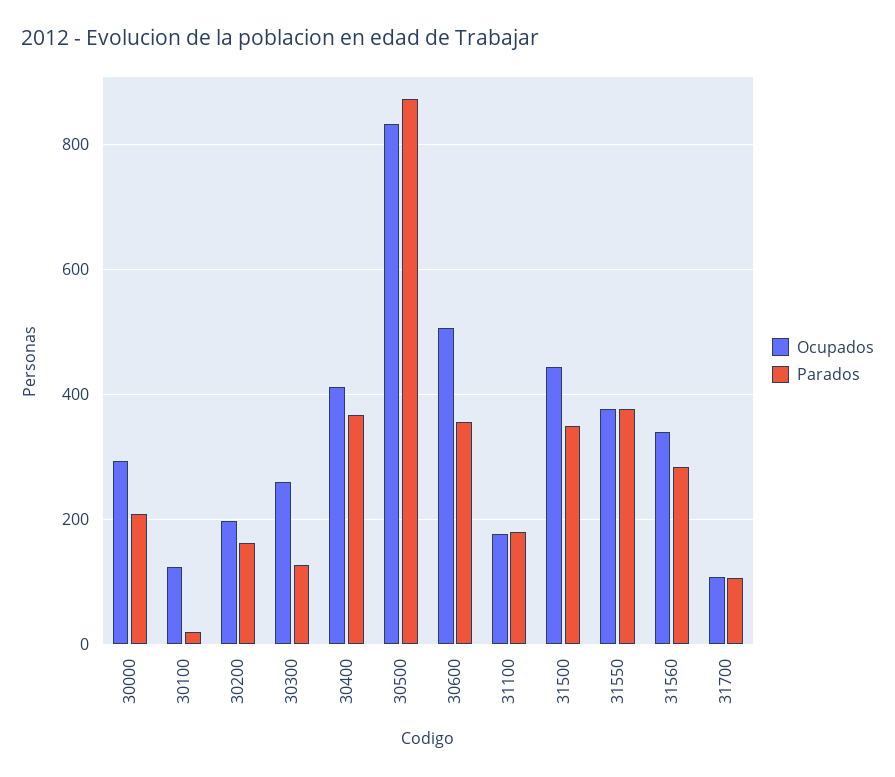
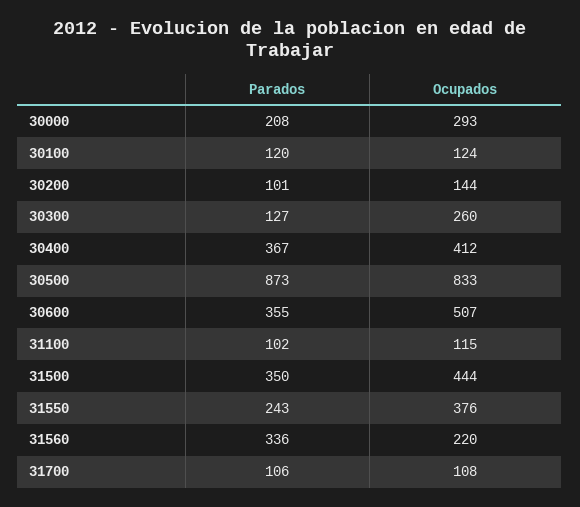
Parados, 30100: 20 -> 120
Ocupados, 30200: 200 -> 144
Parados, 30200: 160 -> 101
Ocupados, 31100: 180 -> 115
Parados, 31100: 180 -> 102
Parados, 31550: 380 -> 243
Ocupados, 31560: 340 -> 220
Parados, 31560: 280 -> 336

